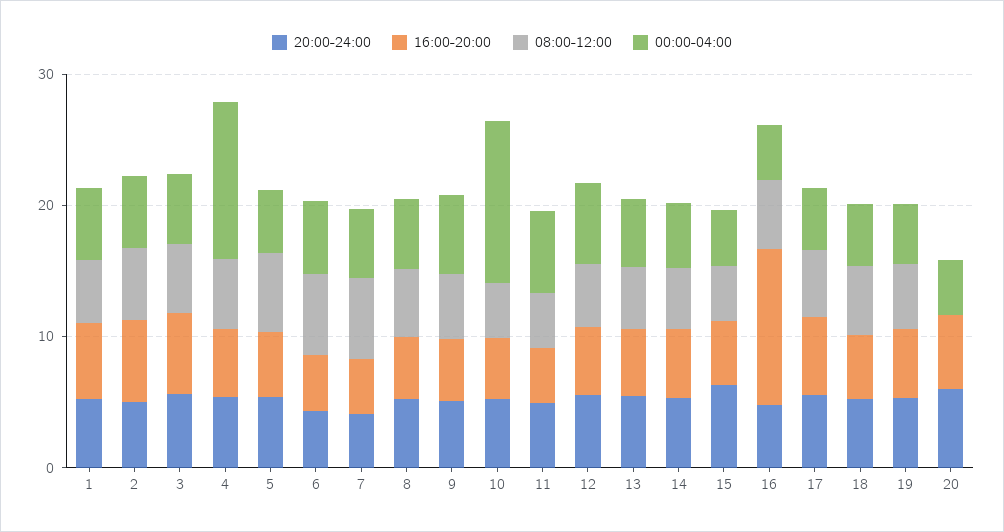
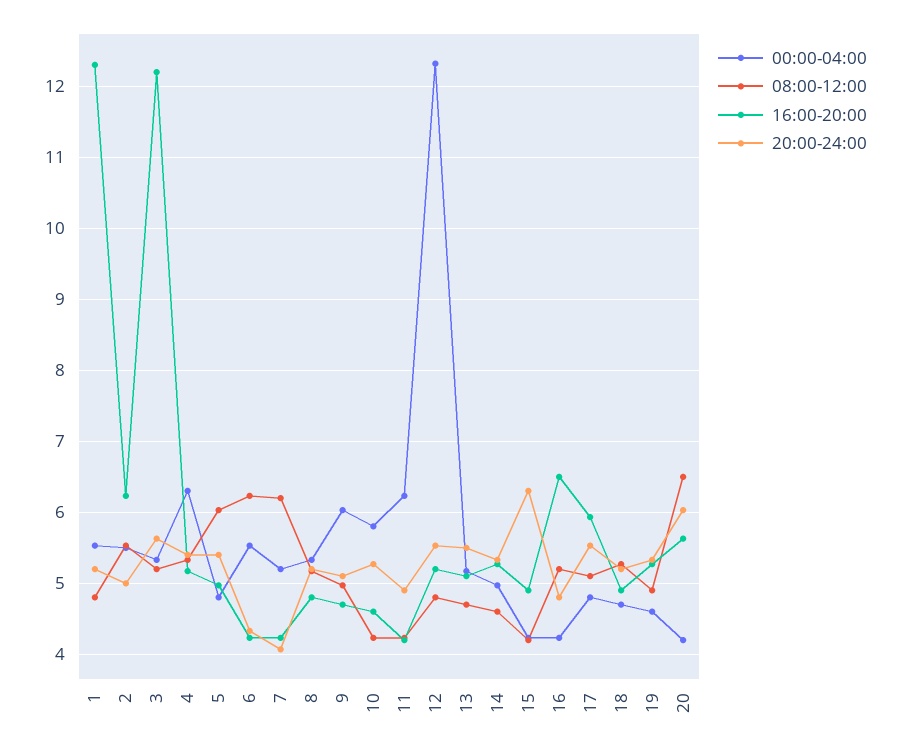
16:00-20:00, 1: 6 -> 12.3
16:00-20:00, 3: 6 -> 12.2
00:00-04:00, 4: 12 -> 6.3
00:00-04:00, 10: 12 -> 5.8
00:00-04:00, 12: 6 -> 12.3
16:00-20:00, 16: 12 -> 6.5
08:00-12:00, 20: 0 -> 6.5

